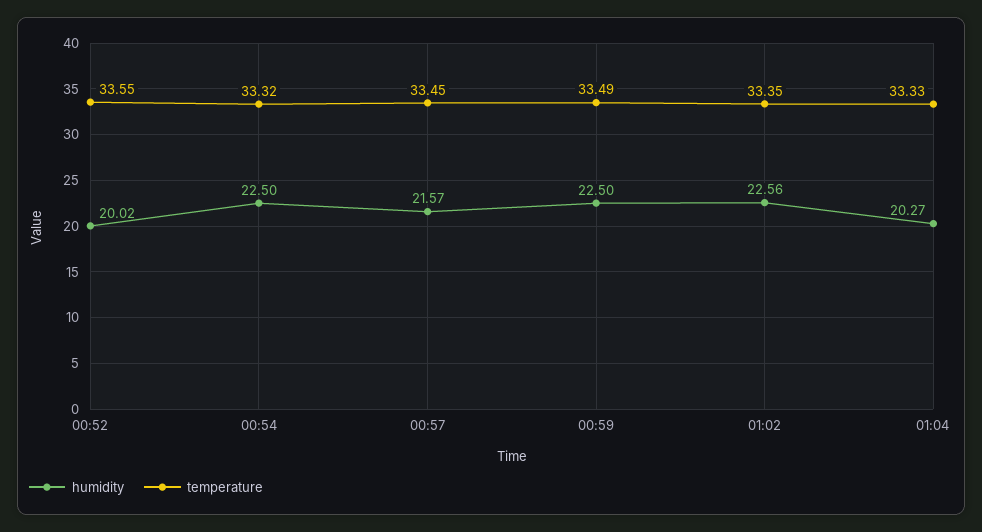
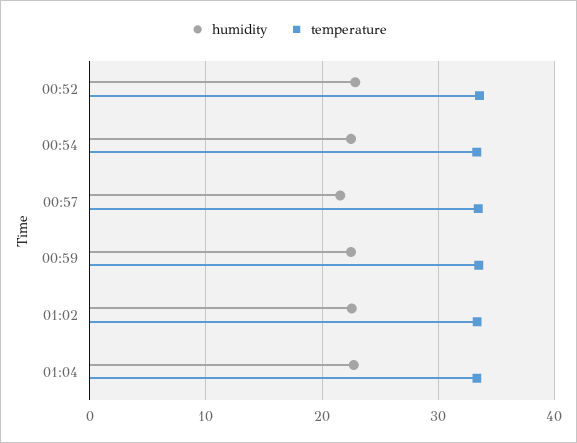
humidity, 00:52: 20.02 -> 23
humidity, 01:04: 20.27 -> 23

